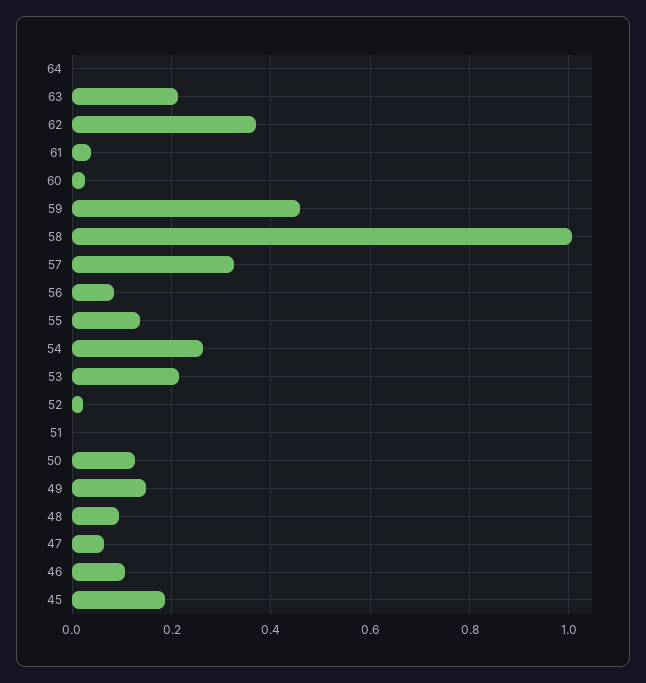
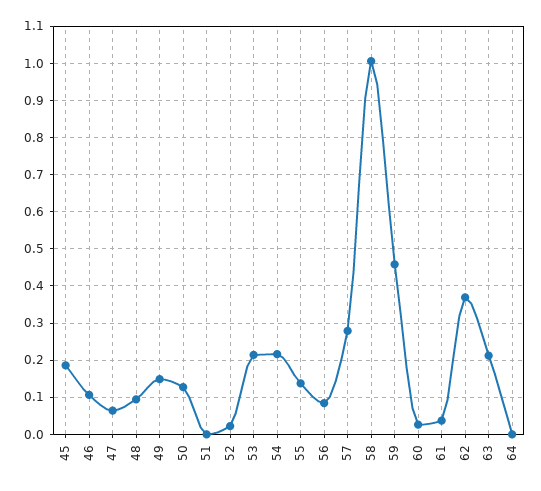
57: 0.32 -> 0.28
54: 0.26 -> 0.22

